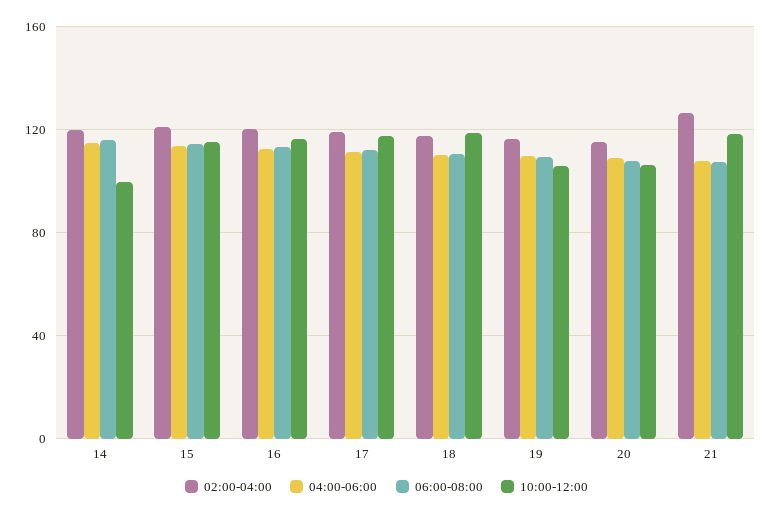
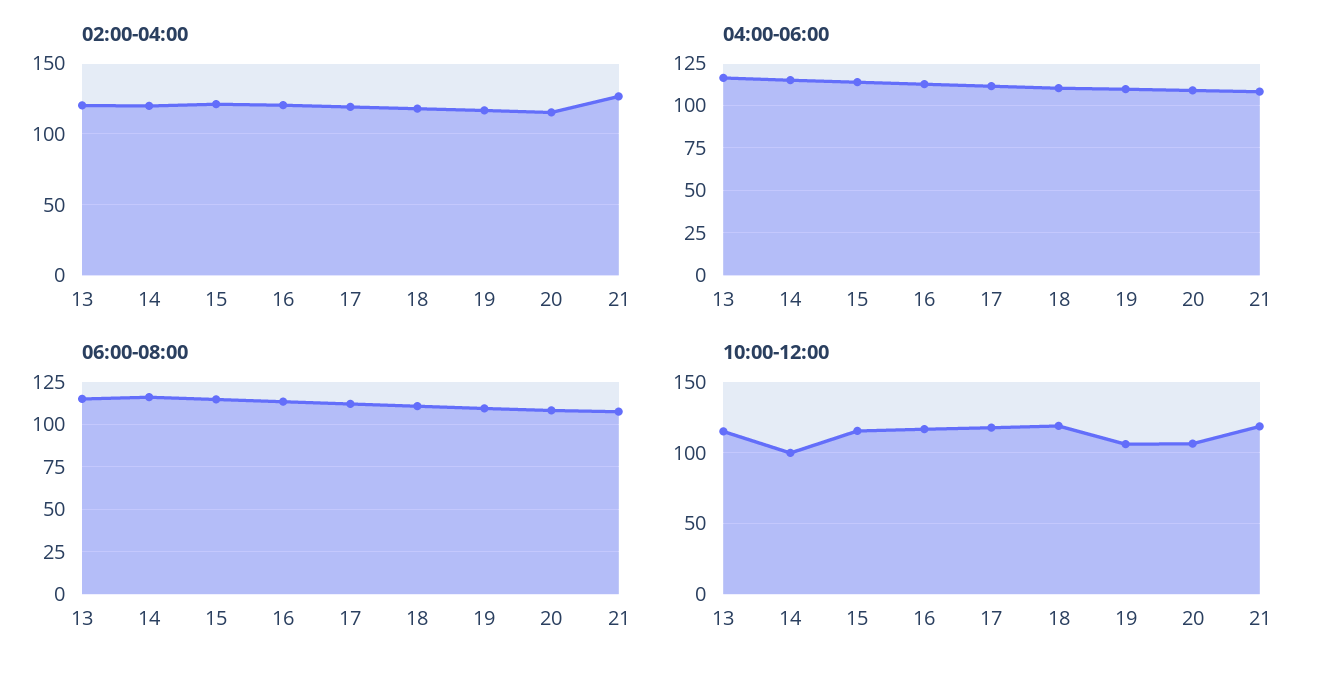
02:00-04:00, 13: none -> 120
04:00-06:00, 13: none -> 115
06:00-08:00, 13: none -> 115
10:00-12:00, 13: none -> 115

